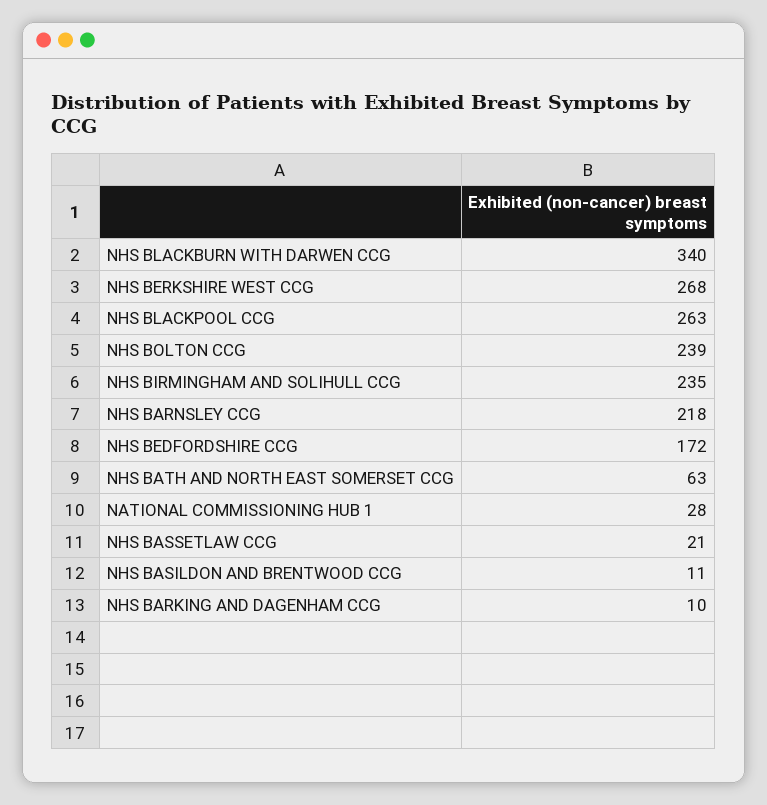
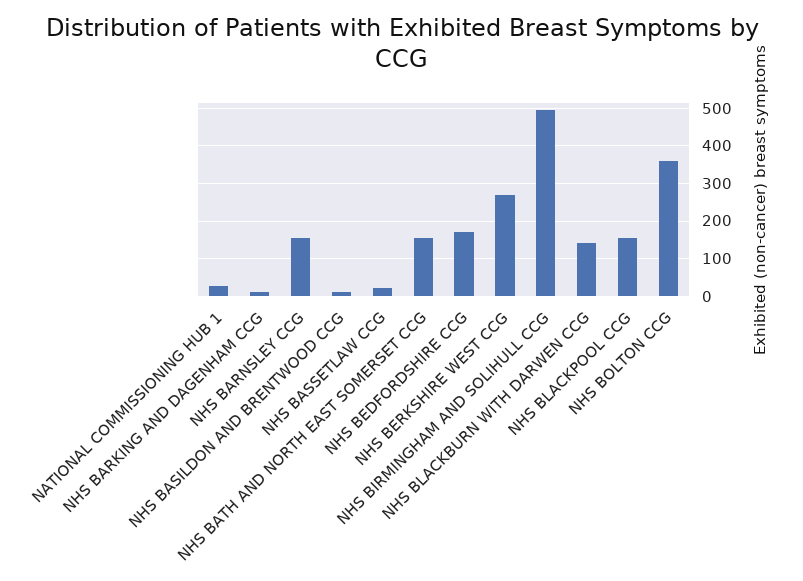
NHS BLACKBURN WITH DARWEN CCG: 340 -> 140
NHS BLACKPOOL CCG: 263 -> 160
NHS BOLTON CCG: 239 -> 360
NHS BIRMINGHAM AND SOLIHULL CCG: 235 -> 500
NHS BARNSLEY CCG: 218 -> 160
NHS BATH AND NORTH EAST SOMERSET CCG: 63 -> 160

